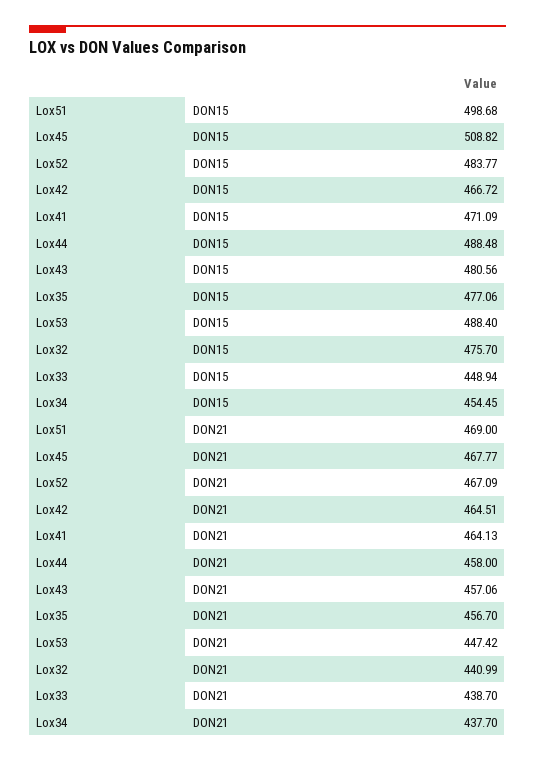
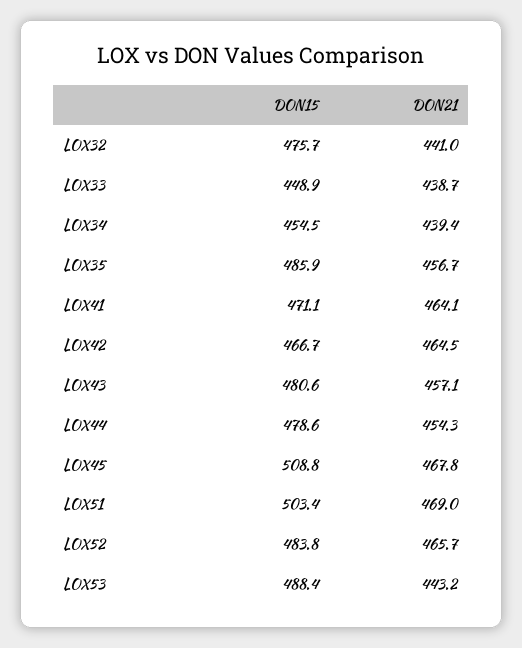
Lox51, DON15: 498.68 -> 503.4
Lox44, DON15: 488.48 -> 478.6
Lox35, DON15: 477.06 -> 485.9
Lox52, DON21: 467.09 -> 465.7
Lox44, DON21: 458 -> 454.3
Lox53, DON21: 447.42 -> 443.2
Lox34, DON21: 437.7 -> 439.4

